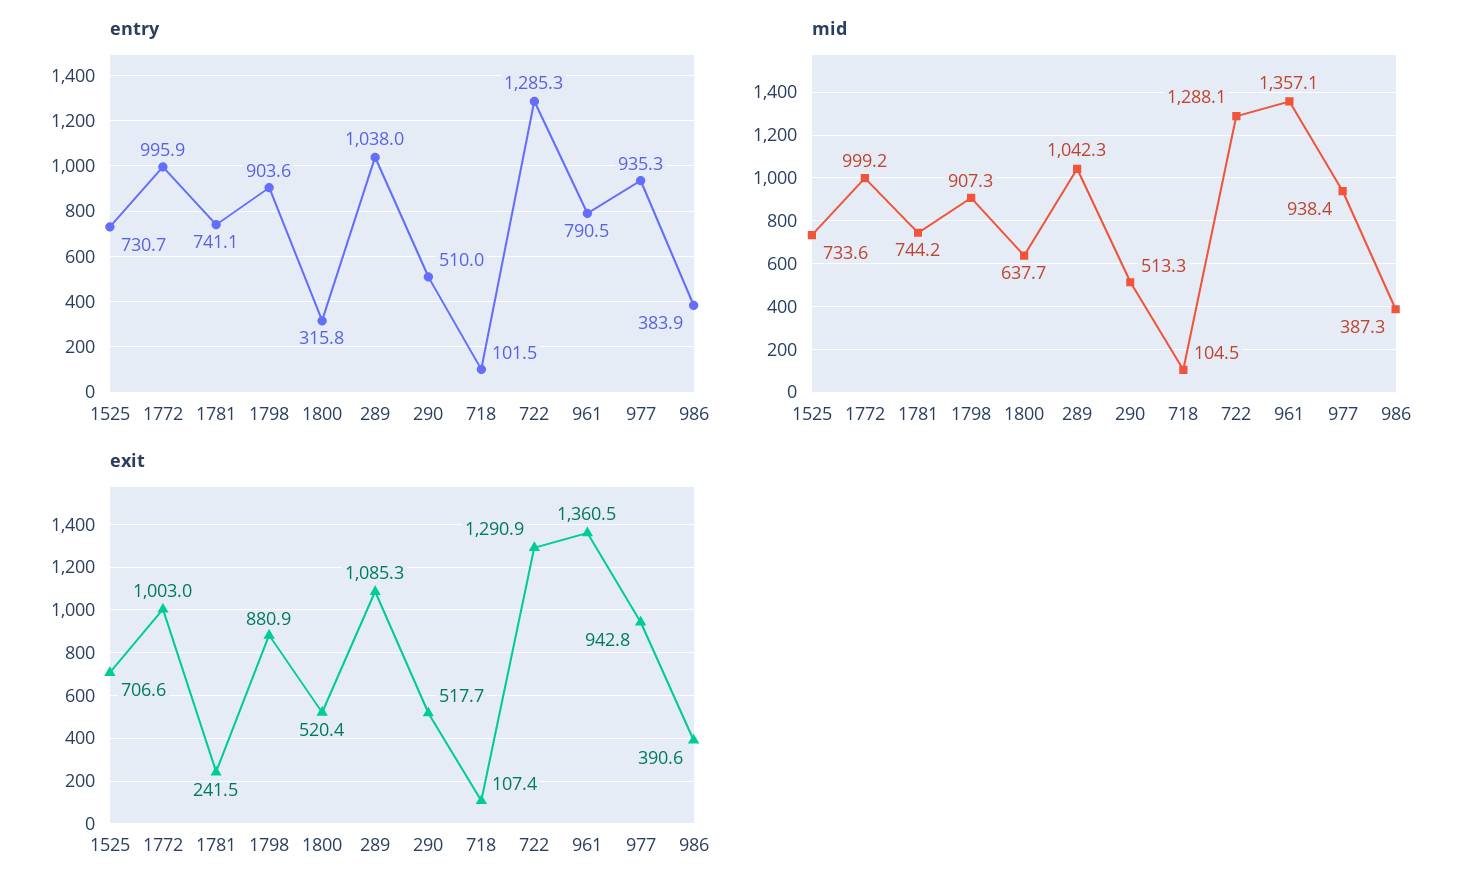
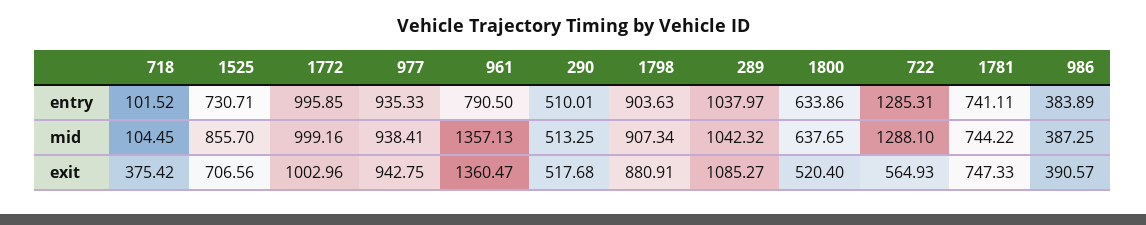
entry, 1800: 315.8 -> 633.86
mid, 1525: 733.6 -> 855.7
exit, 1781: 241.5 -> 747.33
exit, 718: 107.4 -> 375.42
exit, 722: 1290.9 -> 564.93

